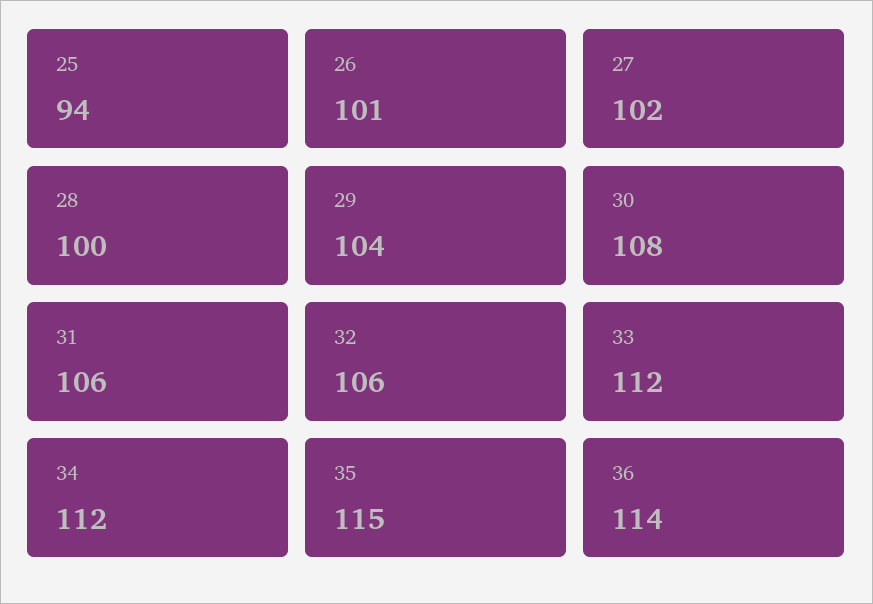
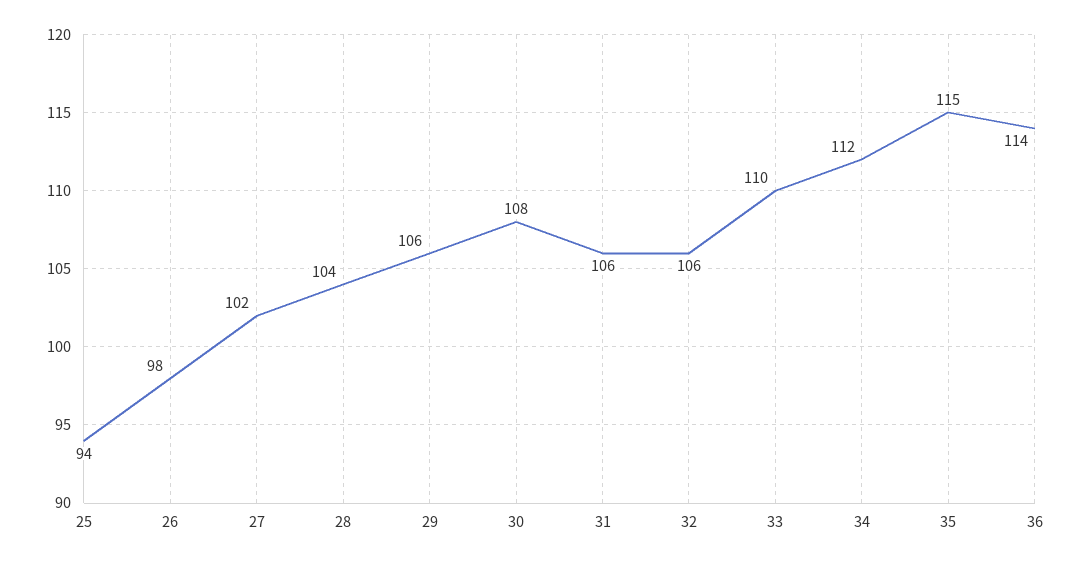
26: 101 -> 98
28: 100 -> 104
29: 104 -> 106
33: 112 -> 110

